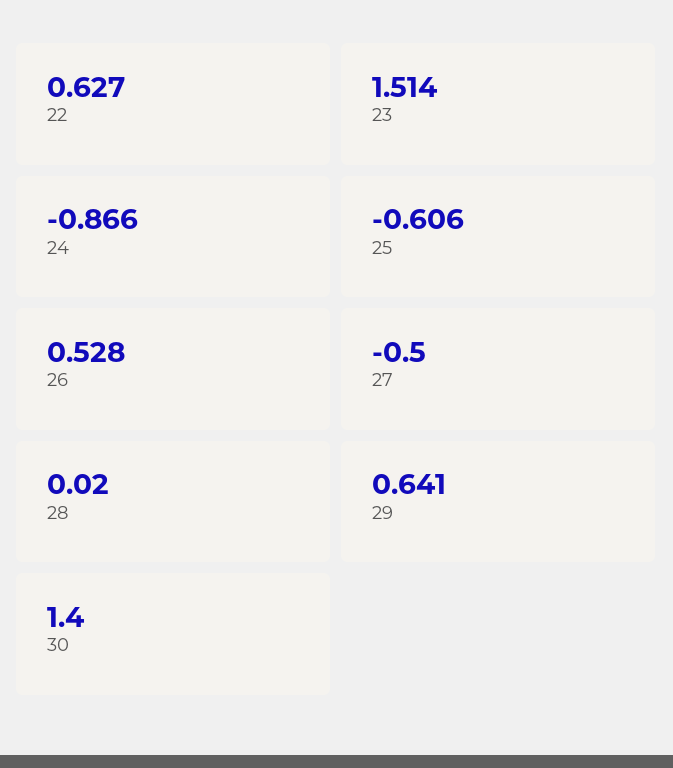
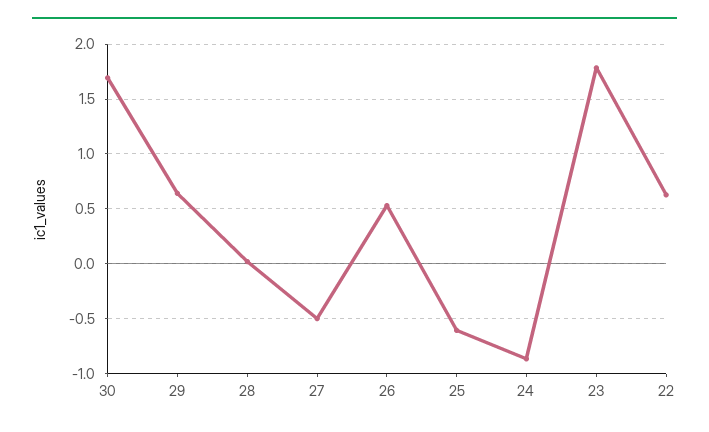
23: 1.514 -> 1.8
30: 1.4 -> 1.7

